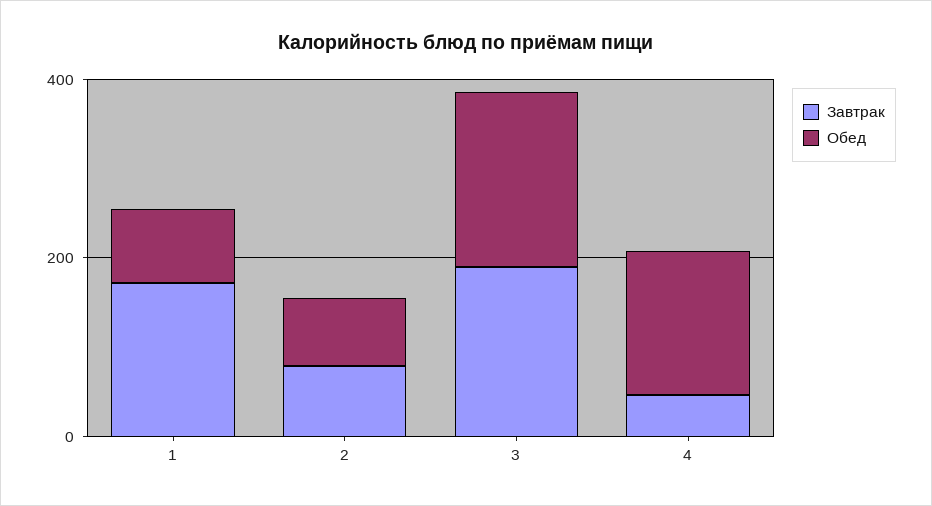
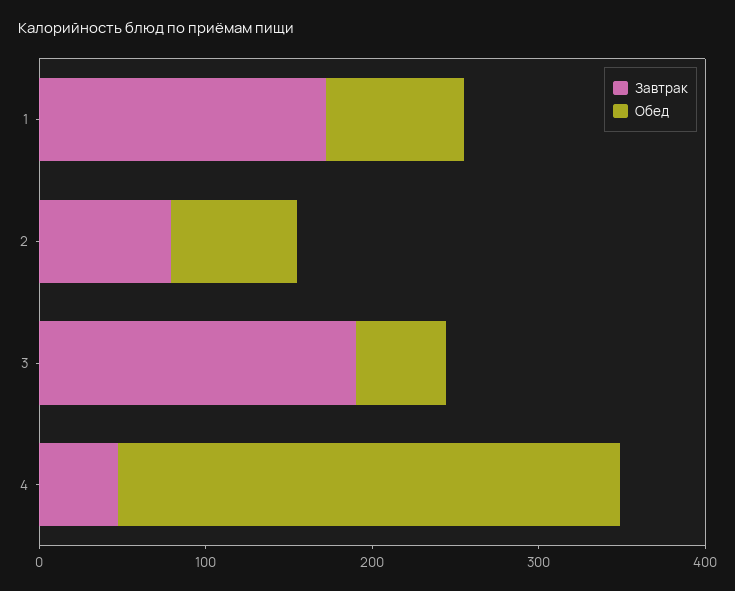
Обед, 3: 200 -> 60
Обед, 4: 150 -> 300

